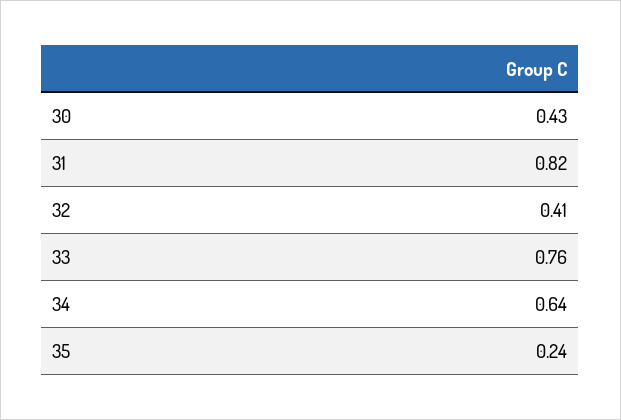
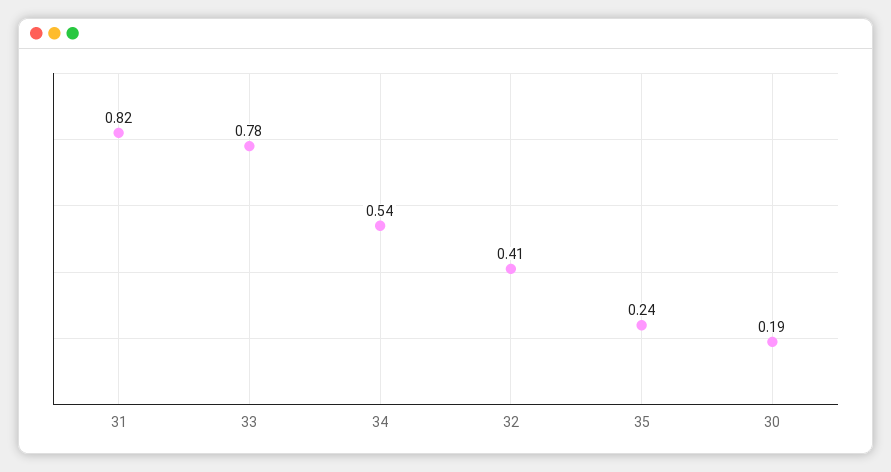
30: 0.43 -> 0.19
33: 0.76 -> 0.78
34: 0.64 -> 0.54

